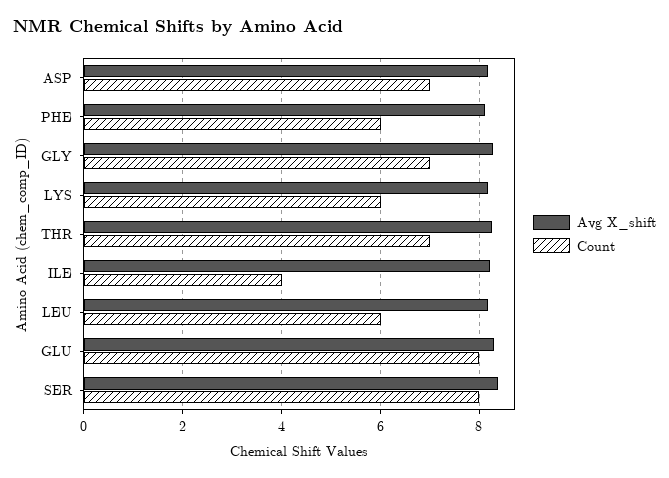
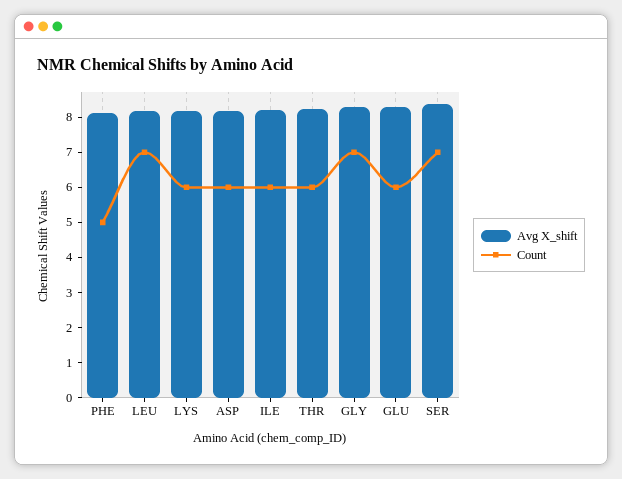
Count, ASP: 7 -> 6
Count, PHE: 6 -> 5
Count, THR: 7 -> 6
Count, ILE: 4 -> 6
Count, LEU: 6 -> 7
Count, GLU: 8 -> 6
Count, SER: 8 -> 7

